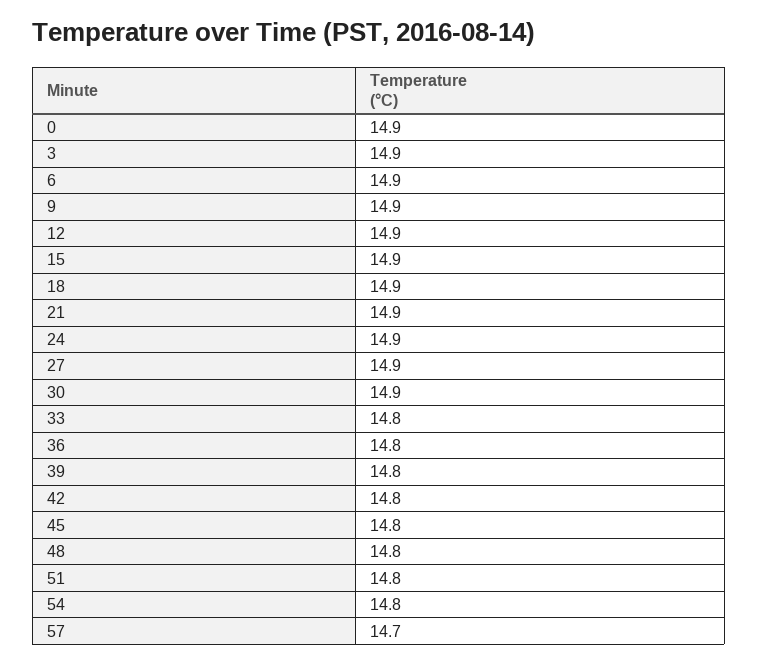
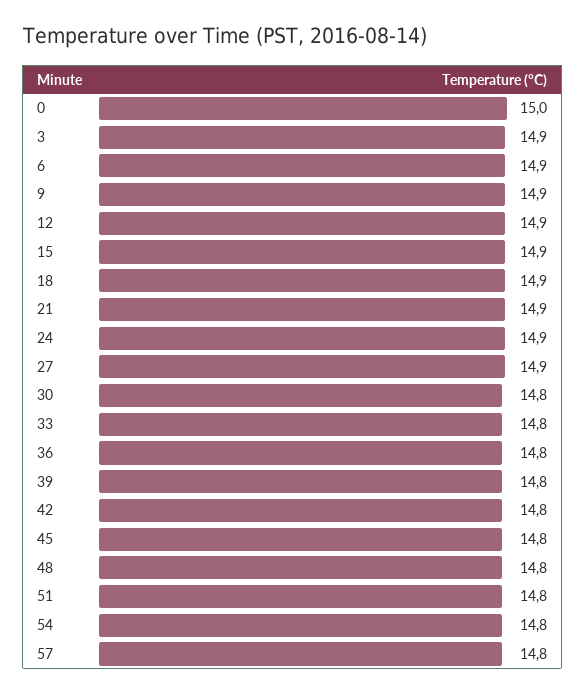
0: 14.9 -> 15
30: 14.9 -> 14.8
57: 14.7 -> 14.8

